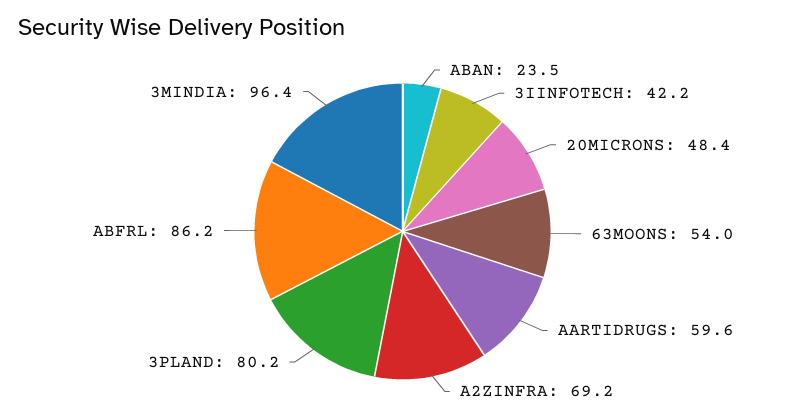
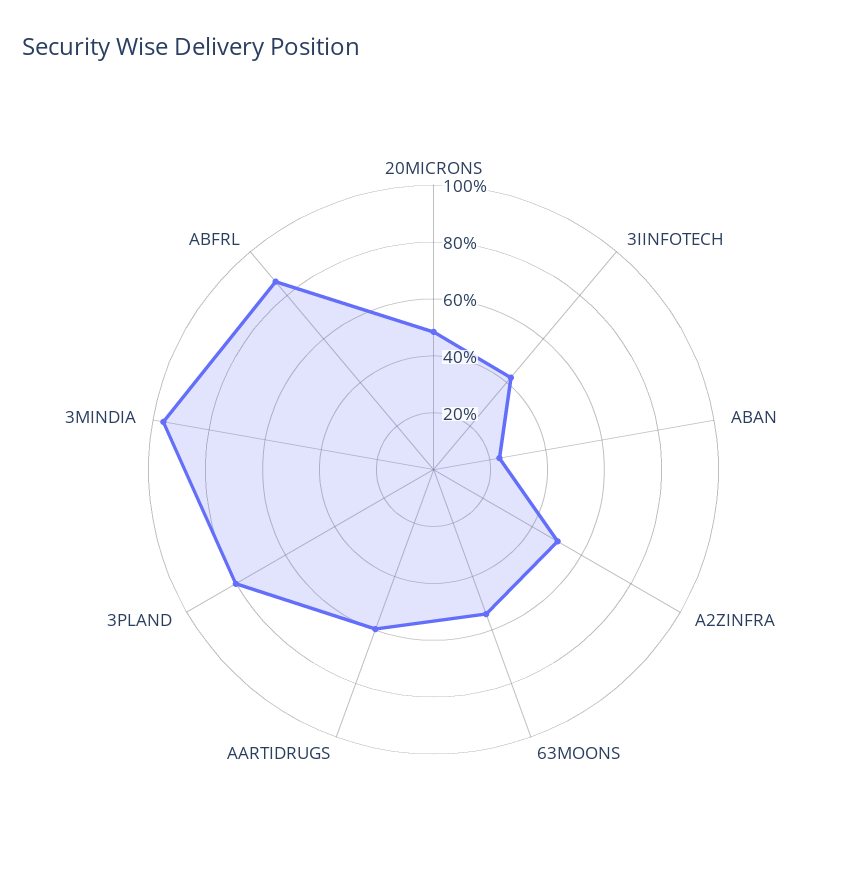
A2ZINFRA: 69.2 -> 50

